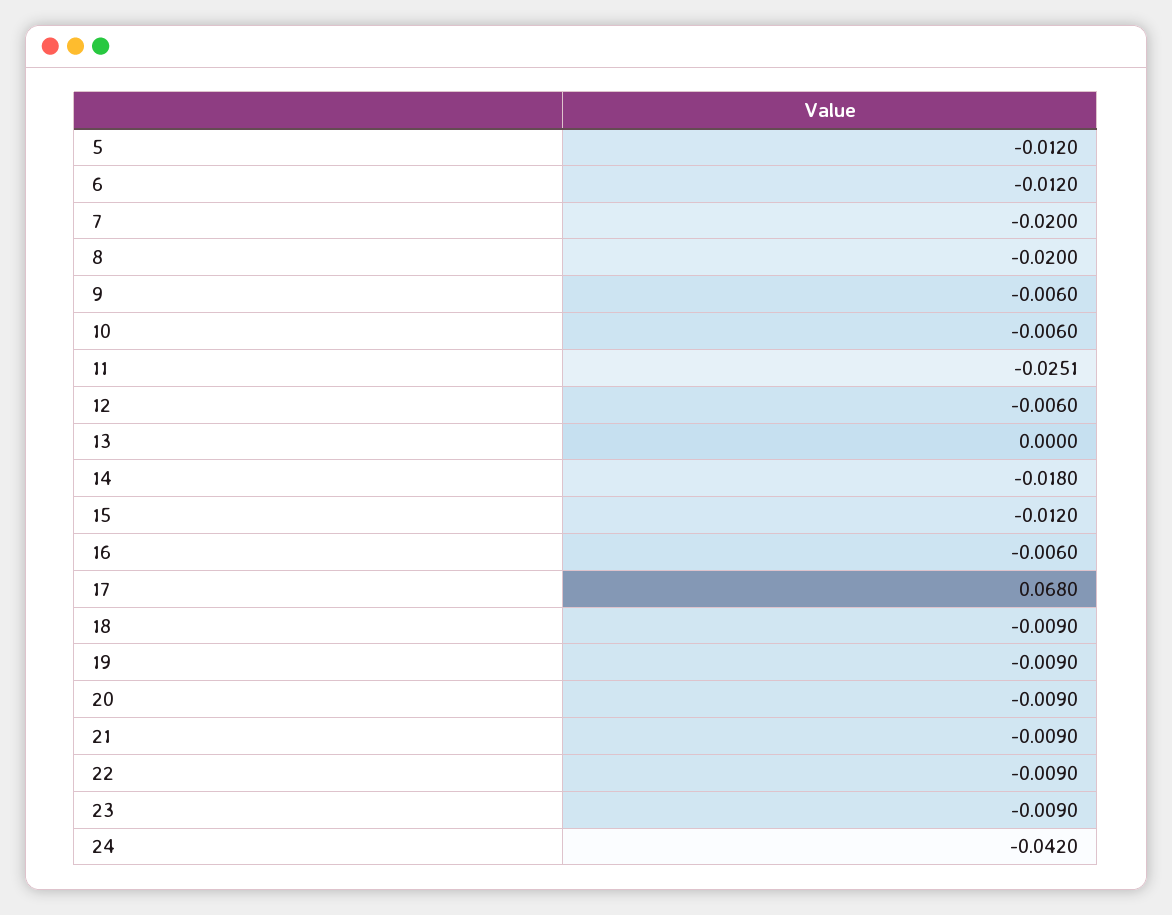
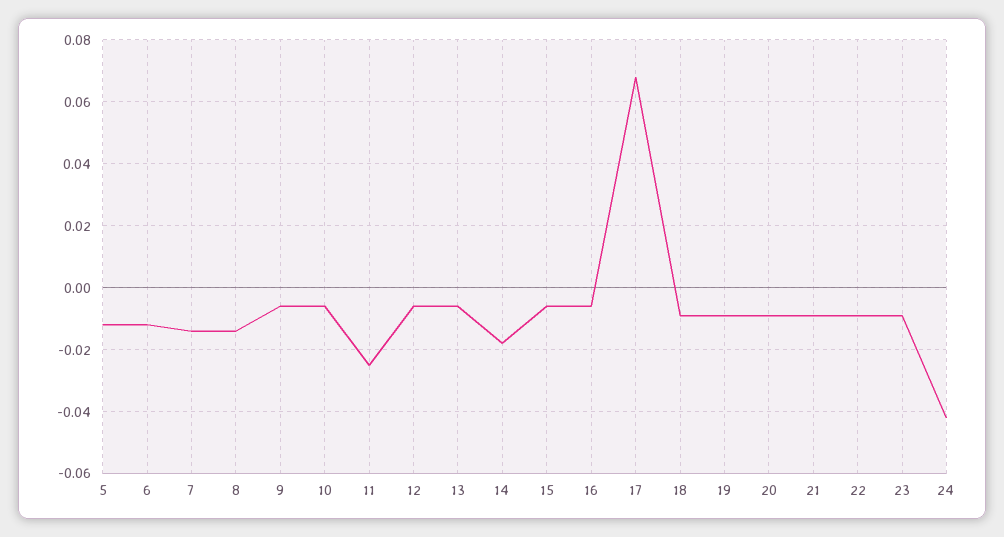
7: -0.02 -> -0.014
8: -0.02 -> -0.014
13: 0 -> -0.006
15: -0.012 -> -0.006

